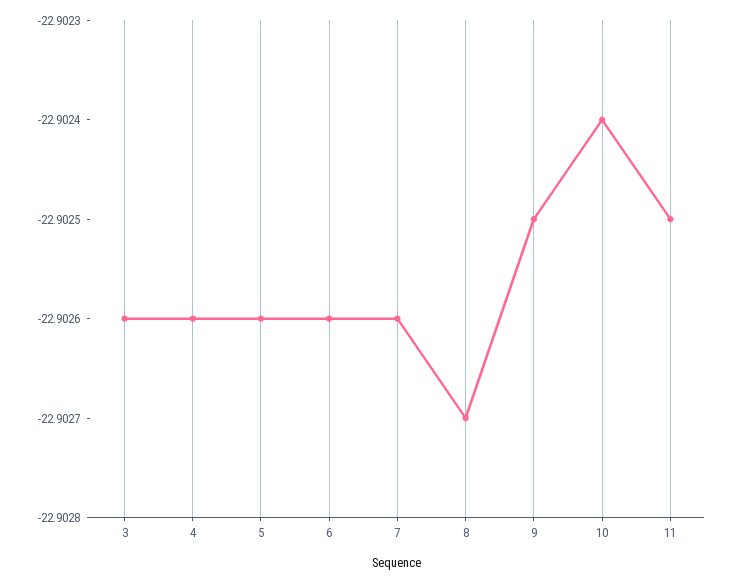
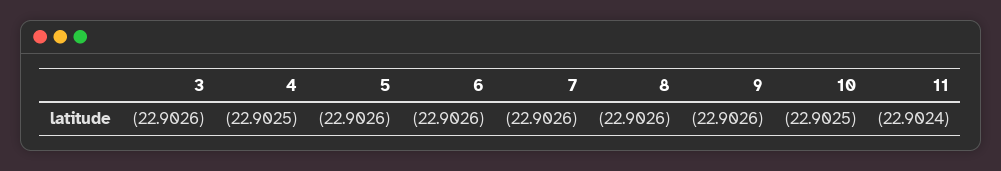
4: -22.9026 -> -22.9025
8: -22.9027 -> -22.9026
9: -22.9025 -> -22.9026
10: -22.9024 -> -22.9025
11: -22.9025 -> -22.9024

